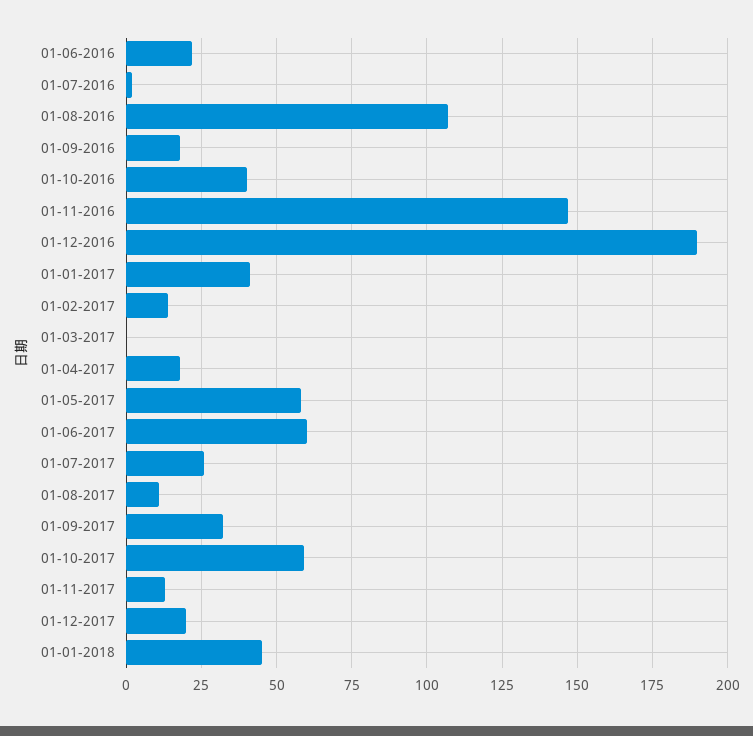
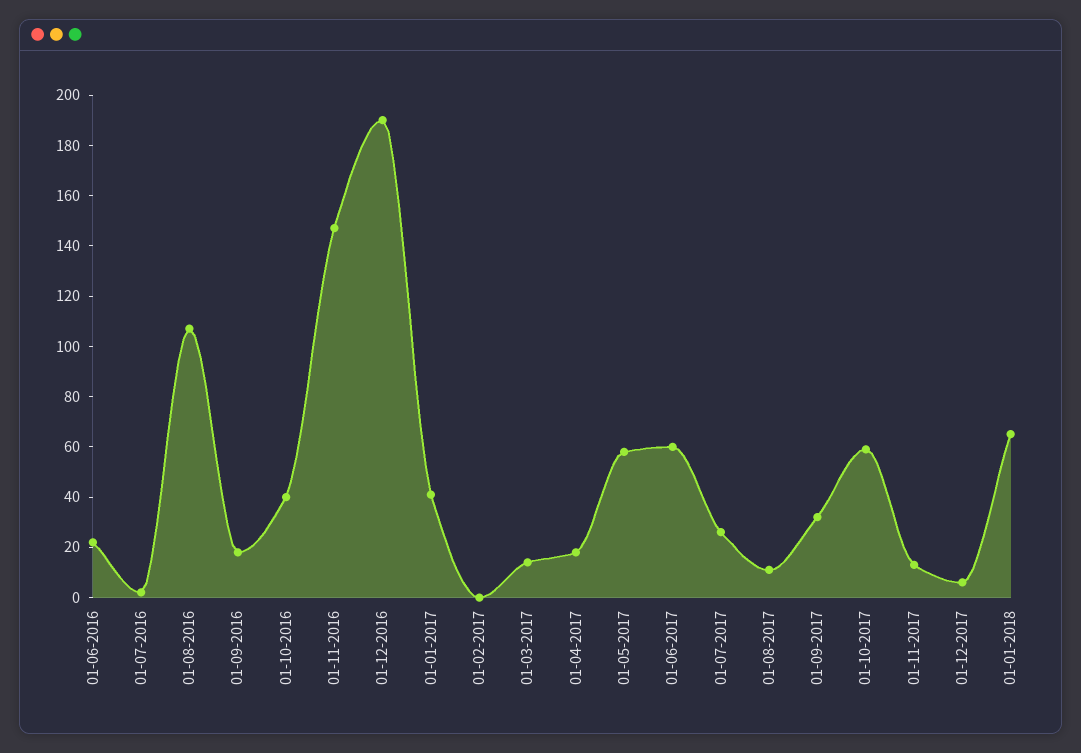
01-02-2017: 15 -> 0
01-03-2017: 0 -> 15
01-12-2017: 20 -> 5
01-01-2018: 45 -> 65

